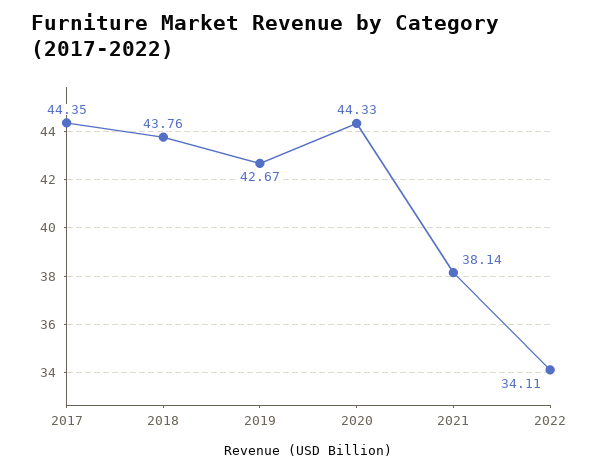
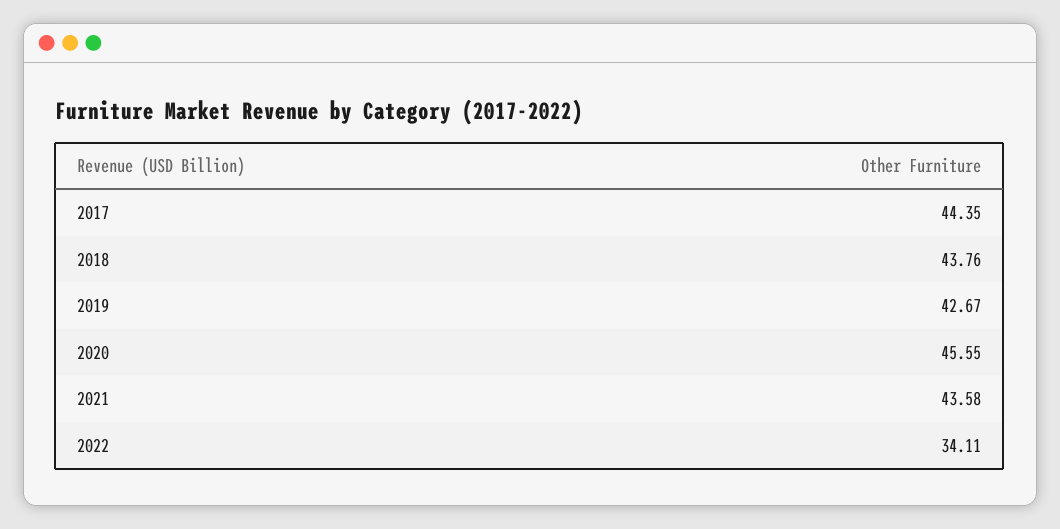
2020: 44.33 -> 45.55
2021: 38.14 -> 43.58

